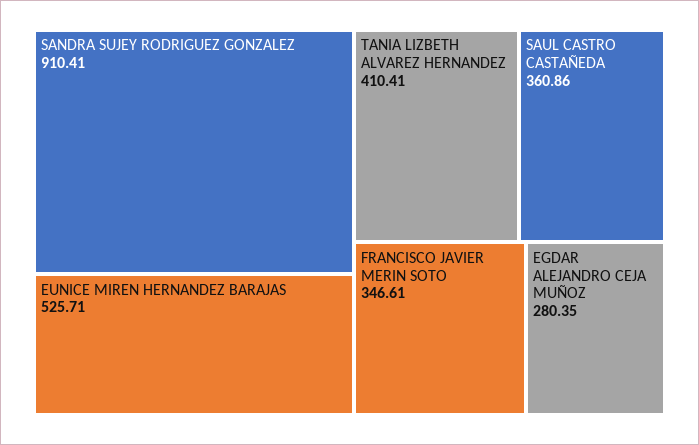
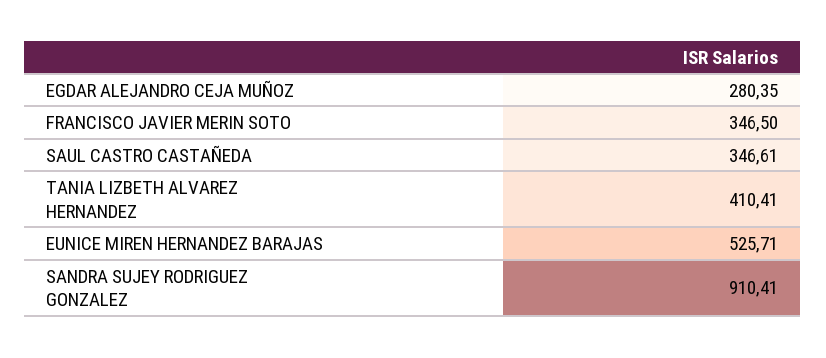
SAUL CASTRO CASTAÑEDA: 360.86 -> 346.61
FRANCISCO JAVIER MERIN SOTO: 346.61 -> 346.5

